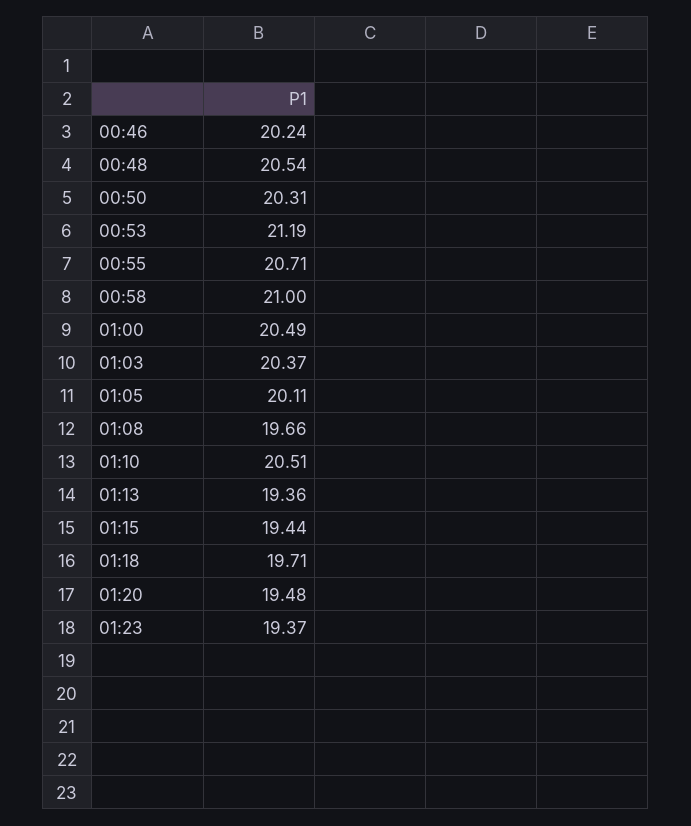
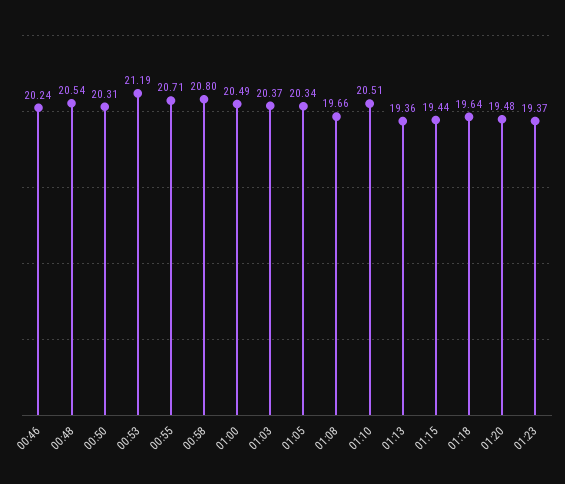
00:58: 21 -> 20.8
01:05: 20.11 -> 20.34
01:18: 19.71 -> 19.64

